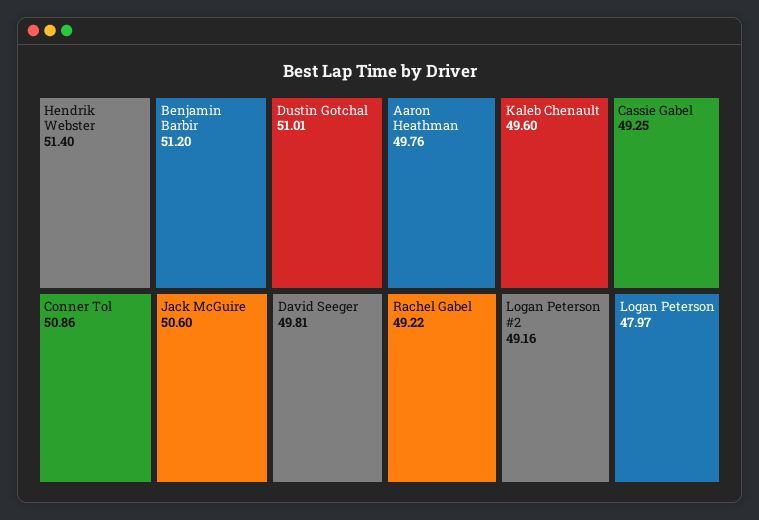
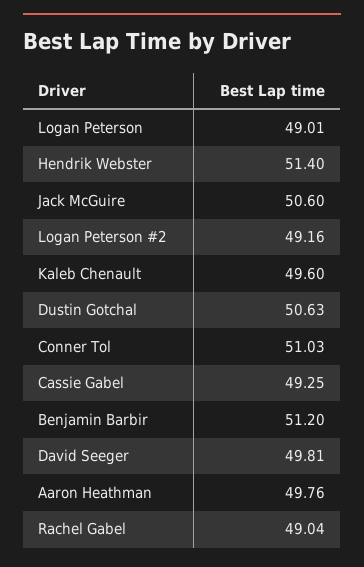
Dustin Gotchal: 51.01 -> 50.63
Conner Tol: 50.86 -> 51.03
Rachel Gabel: 49.22 -> 49.04
Logan Peterson: 47.97 -> 49.01

